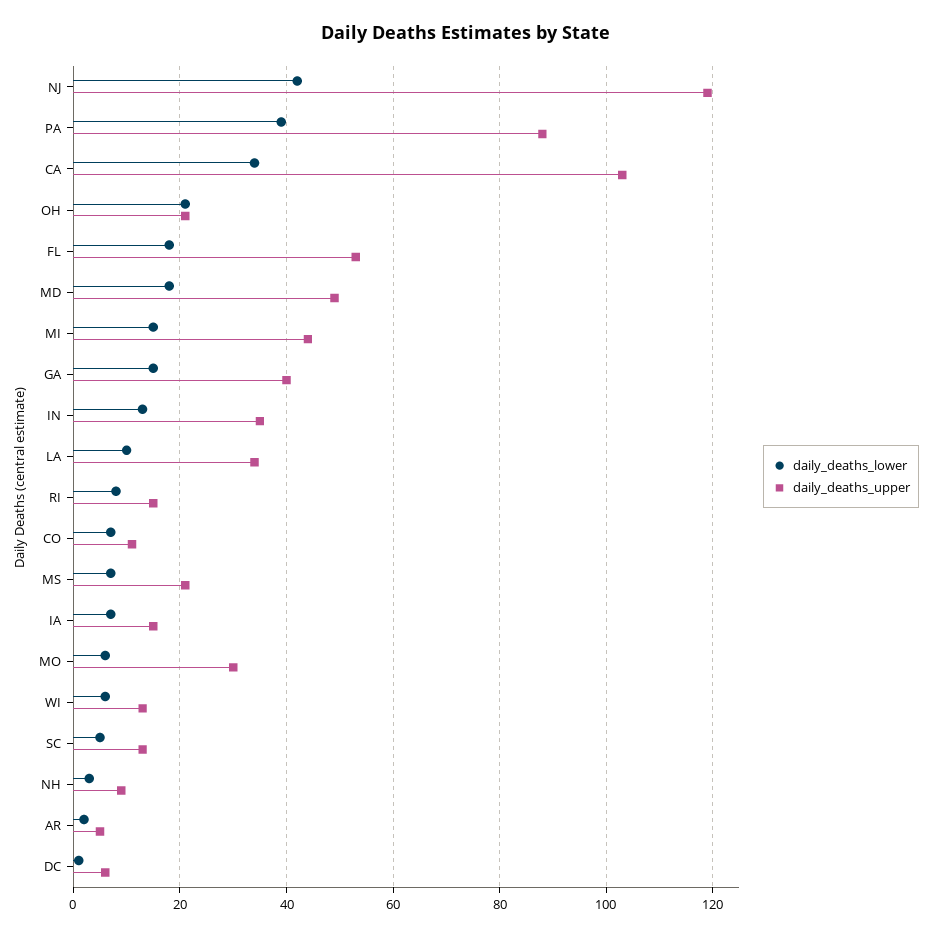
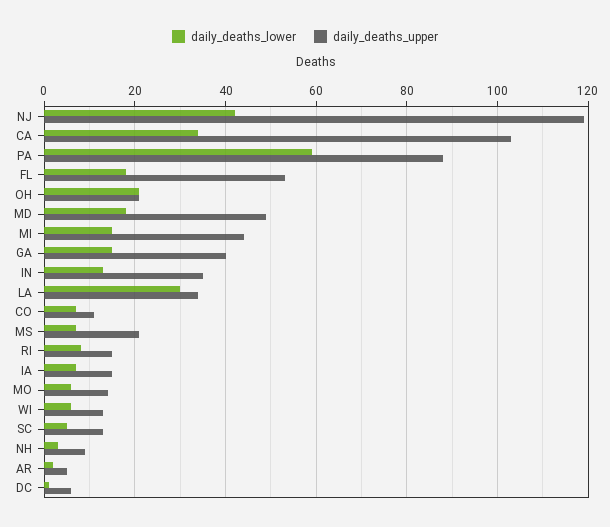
daily_deaths_lower, PA: 40 -> 60
daily_deaths_lower, LA: 10 -> 30
daily_deaths_upper, MO: 30 -> 15

